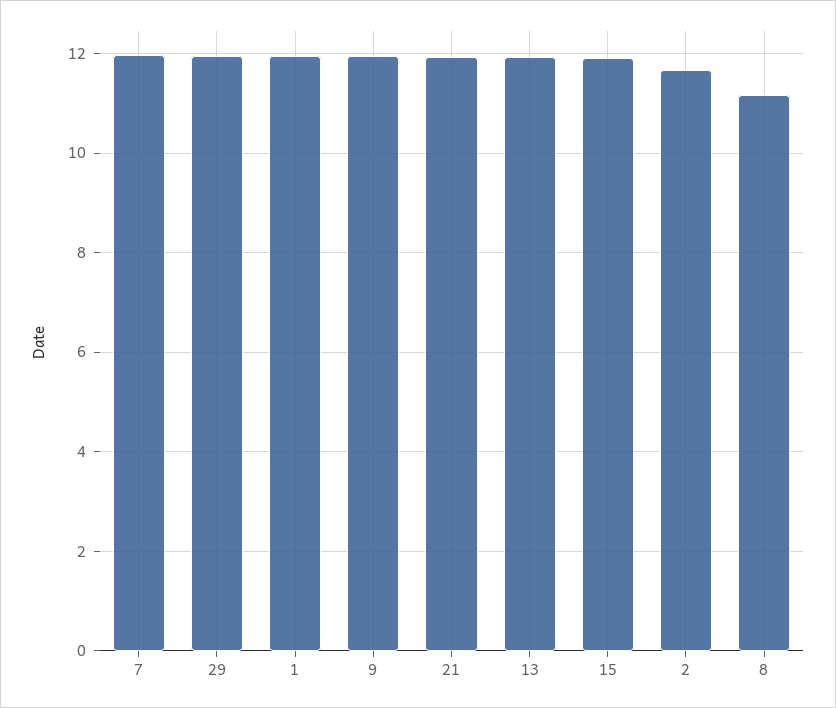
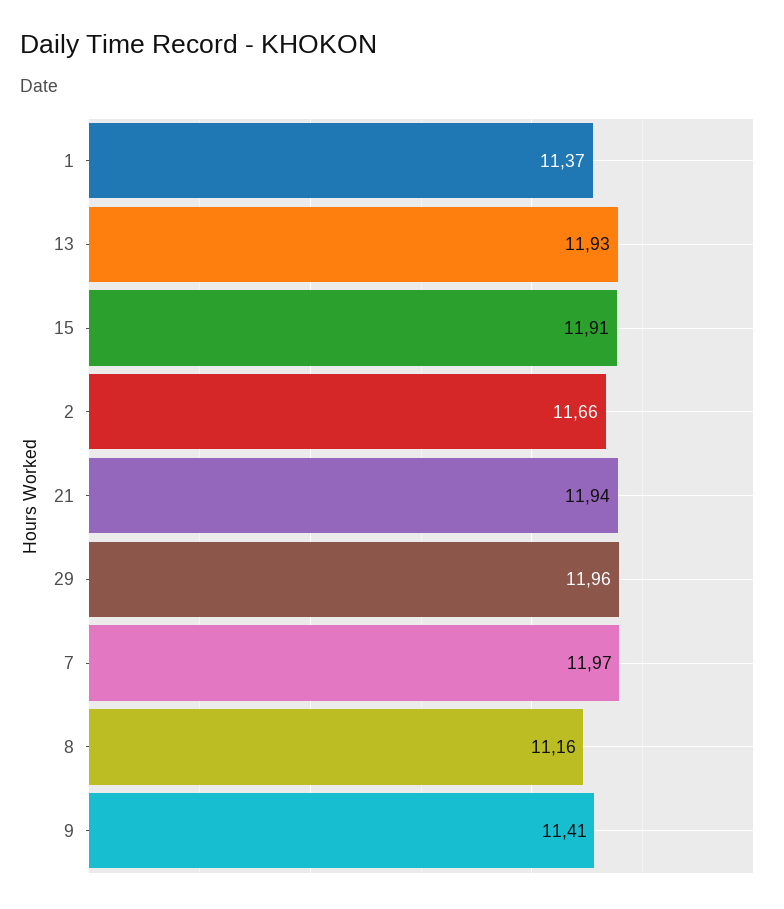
1: 12 -> 11.37
9: 12 -> 11.41

